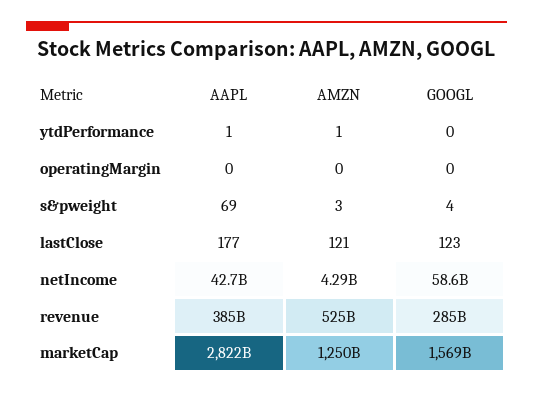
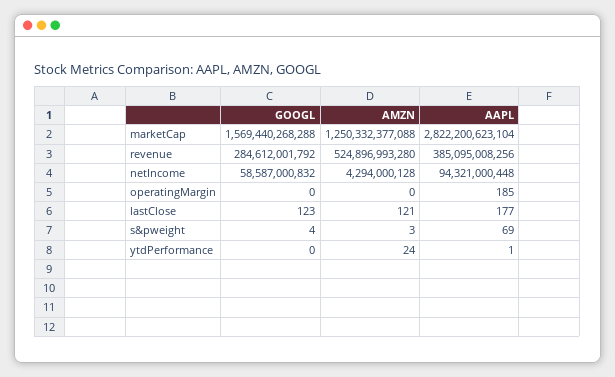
AMZN, ytdPerformance: 1 -> 24
AAPL, operatingMargin: 0 -> 185
AAPL, netIncome: 42700000000 -> 94321000448

